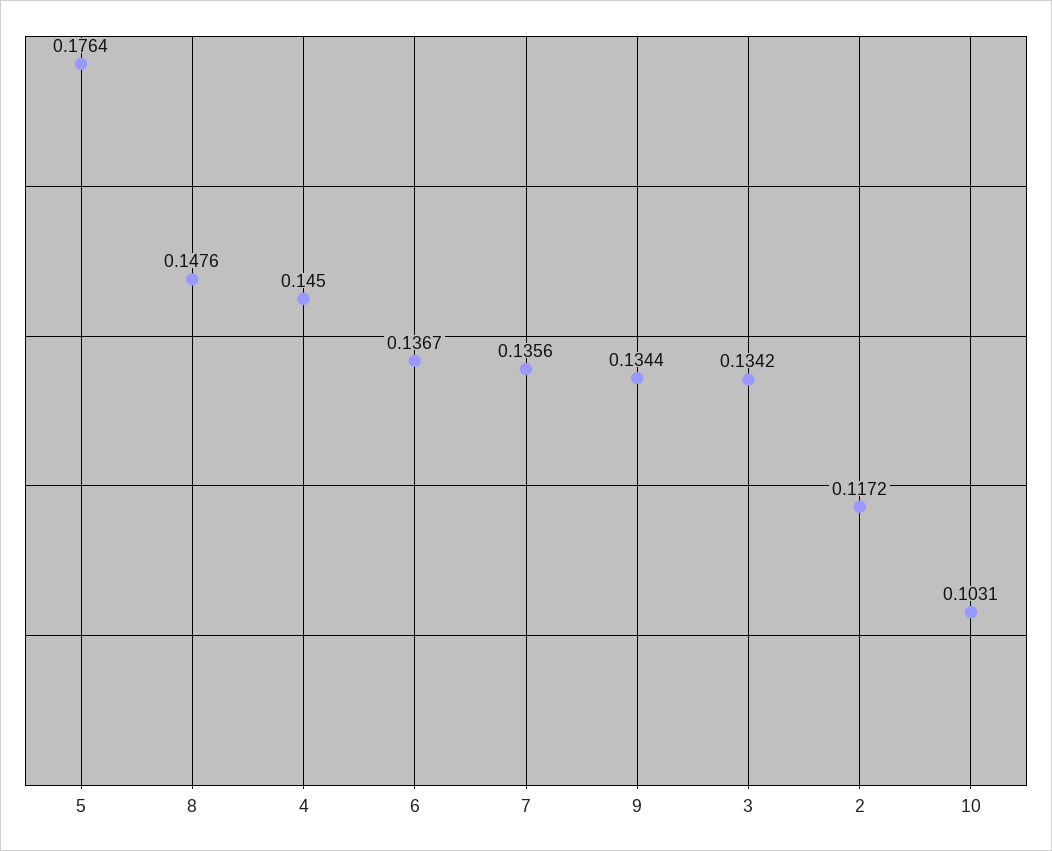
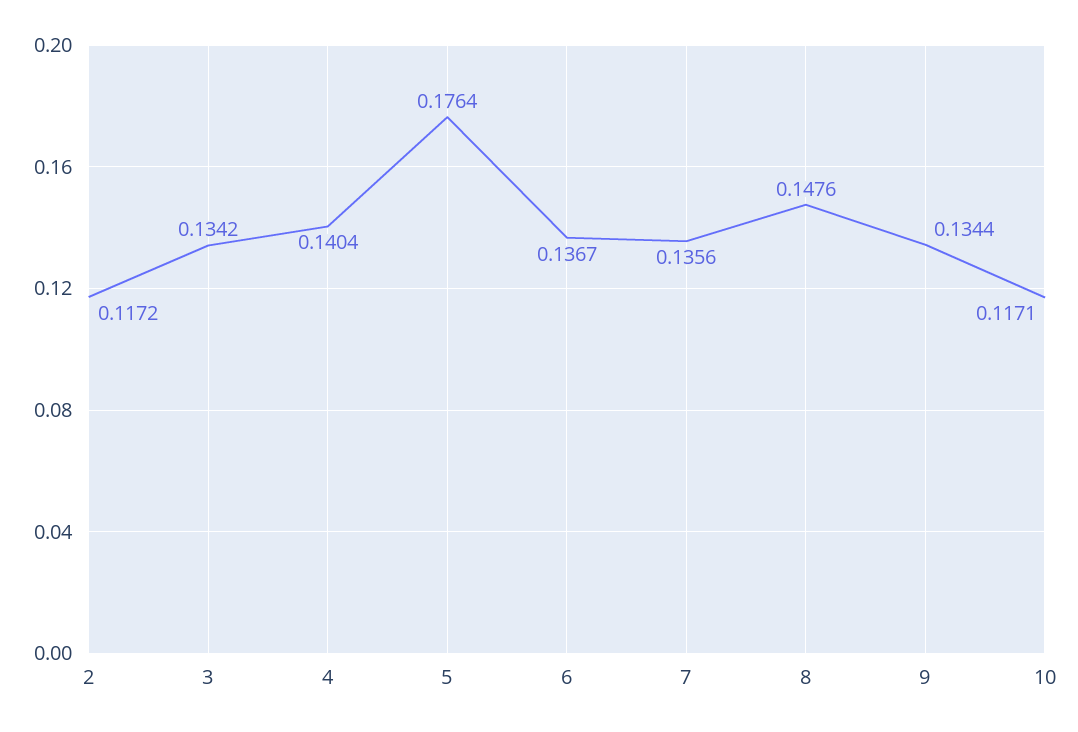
4: 0.145 -> 0.1404
10: 0.1031 -> 0.1171

